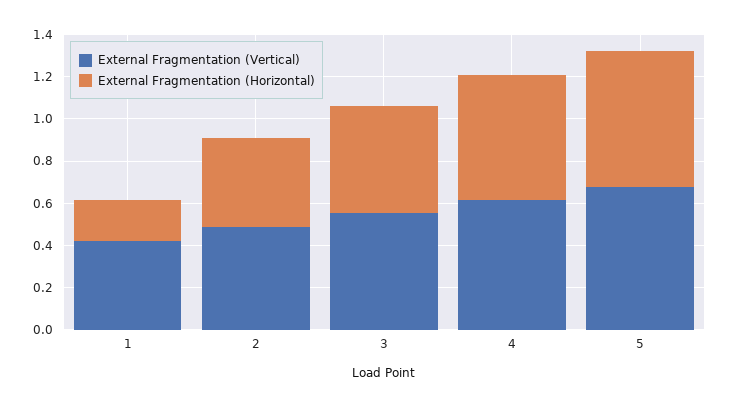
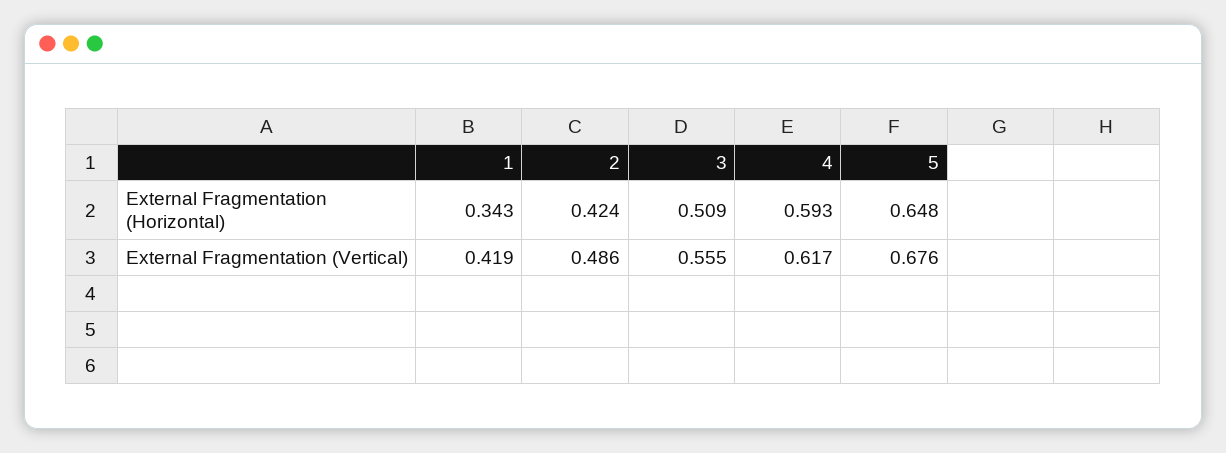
External Fragmentation (Horizontal), 1: 0.2 -> 0.343

